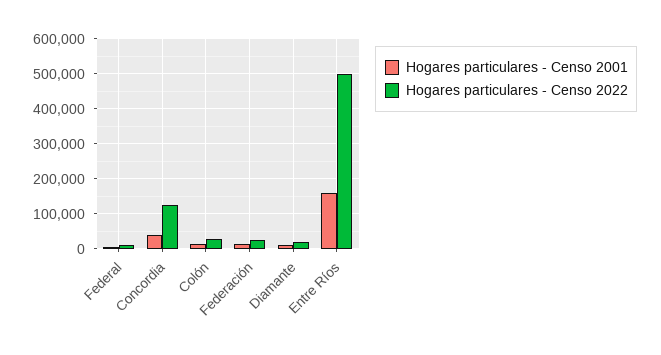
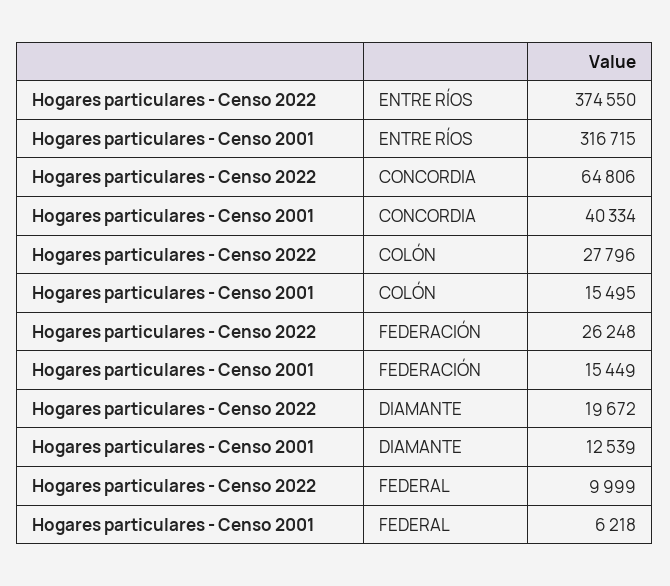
Hogares particulares - Censo 2022, Concordia: 120000 -> 64806
Hogares particulares - Censo 2001, Entre Ríos: 160000 -> 316715
Hogares particulares - Censo 2022, Entre Ríos: 500000 -> 374550

